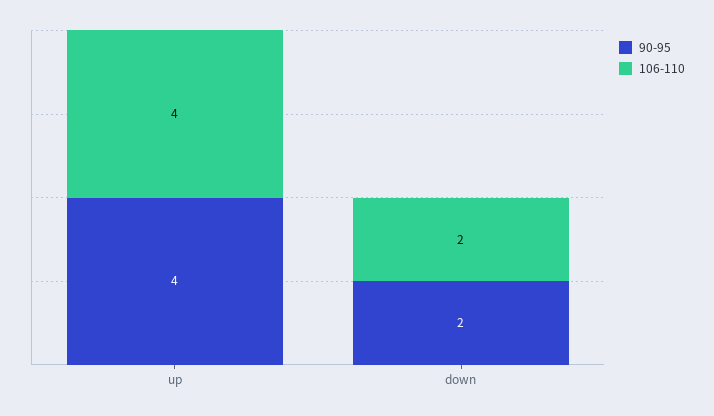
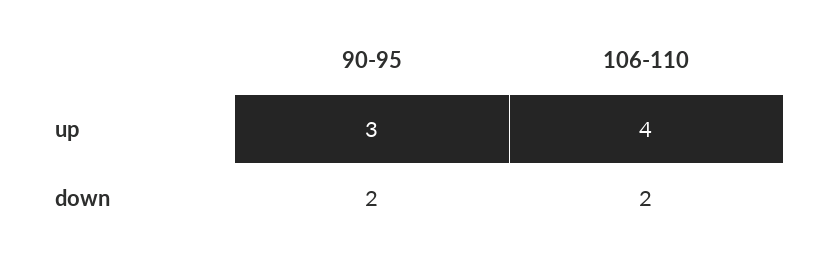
90-95, up: 4 -> 3

